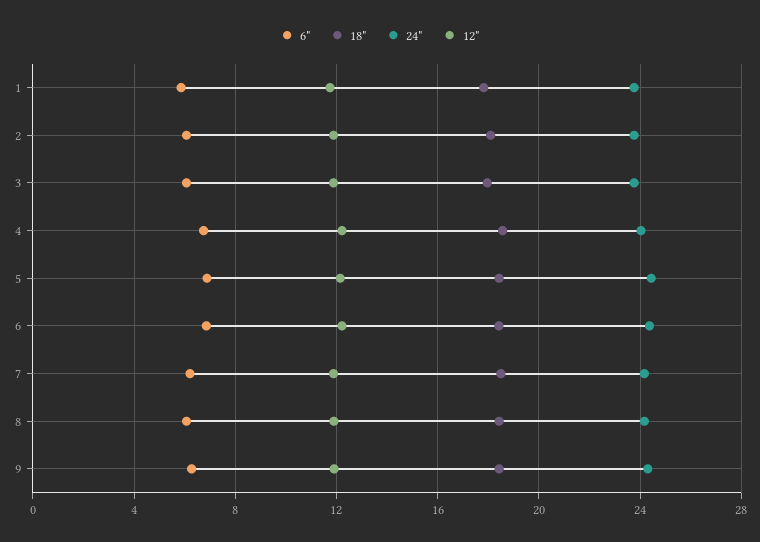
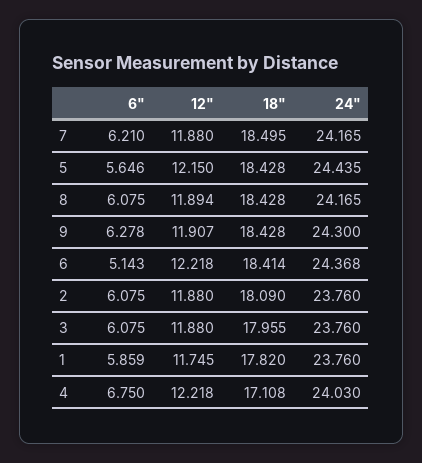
18", 4: 18.5 -> 17.108
6", 5: 7 -> 5.646
6", 6: 7 -> 5.143

